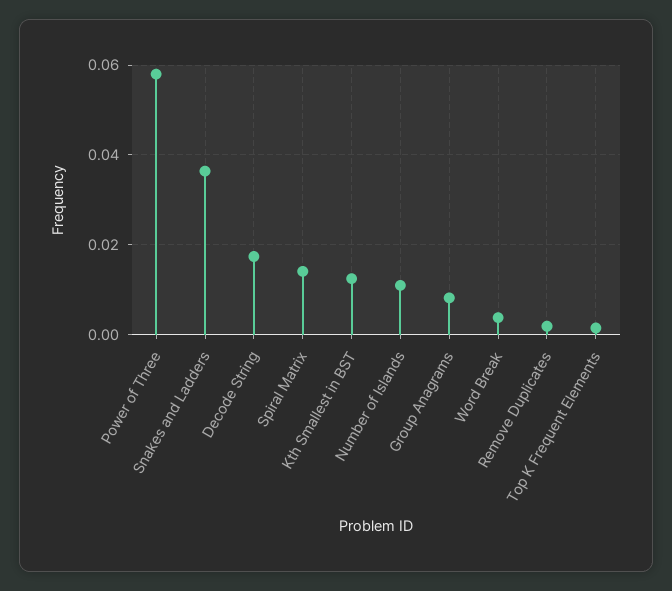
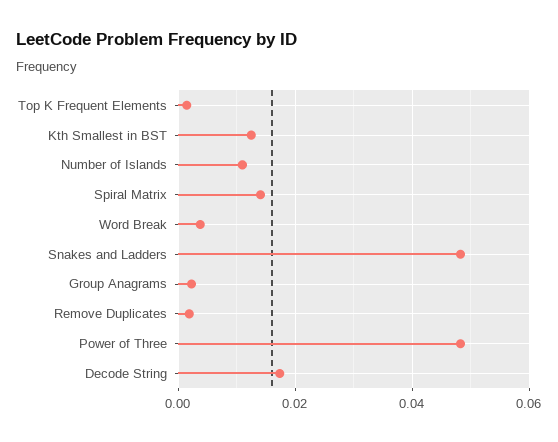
Power of Three: 0.058 -> 0.048
Snakes and Ladders: 0.036 -> 0.048
Group Anagrams: 0.008 -> 0.002

